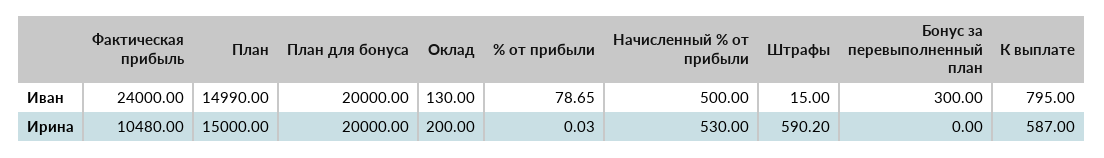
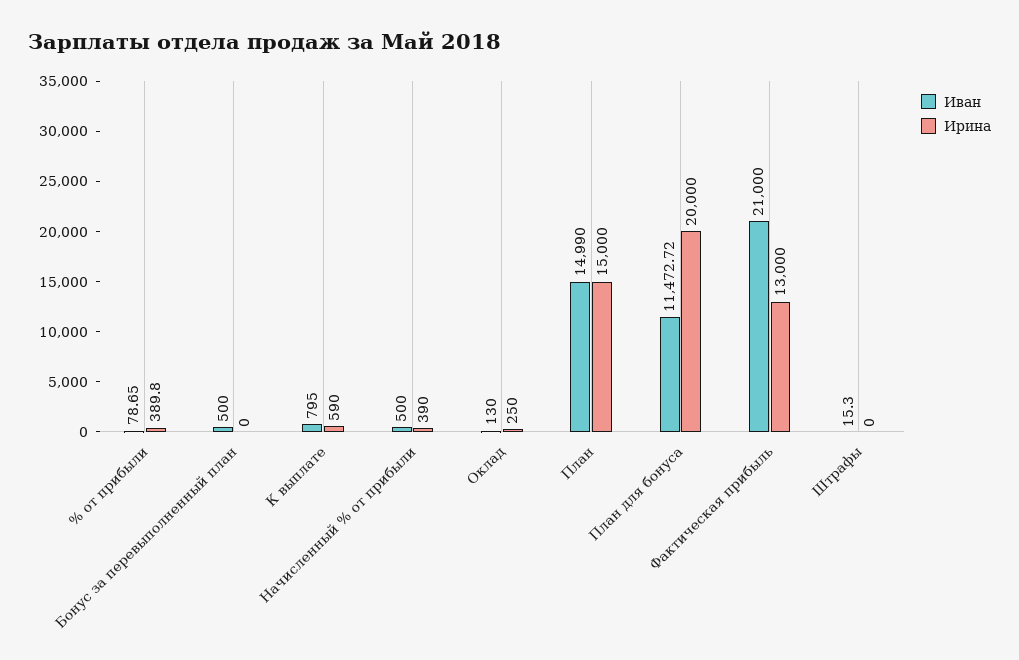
Иван, Фактическая прибыль: 24000 -> 21000
Иван, План для бонуса: 20000 -> 11472.72
Иван, Штрафы: 15 -> 15.3
Иван, Бонус за перевыполненный план: 300 -> 500
Ирина, Фактическая прибыль: 10480 -> 13000
Ирина, Оклад: 200 -> 250
Ирина, % от прибыли: 0.03 -> 389.8
Ирина, Начисленный % от прибыли: 530 -> 390
Ирина, Штрафы: 590.2 -> 0
Ирина, К выплате: 587 -> 590

